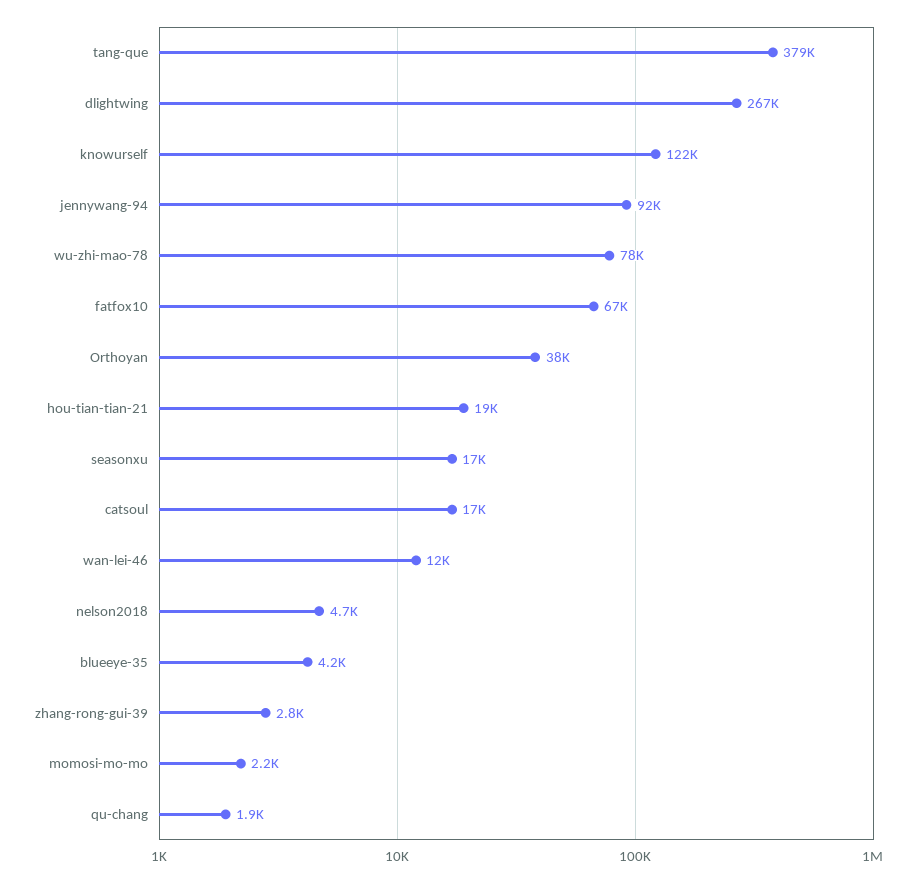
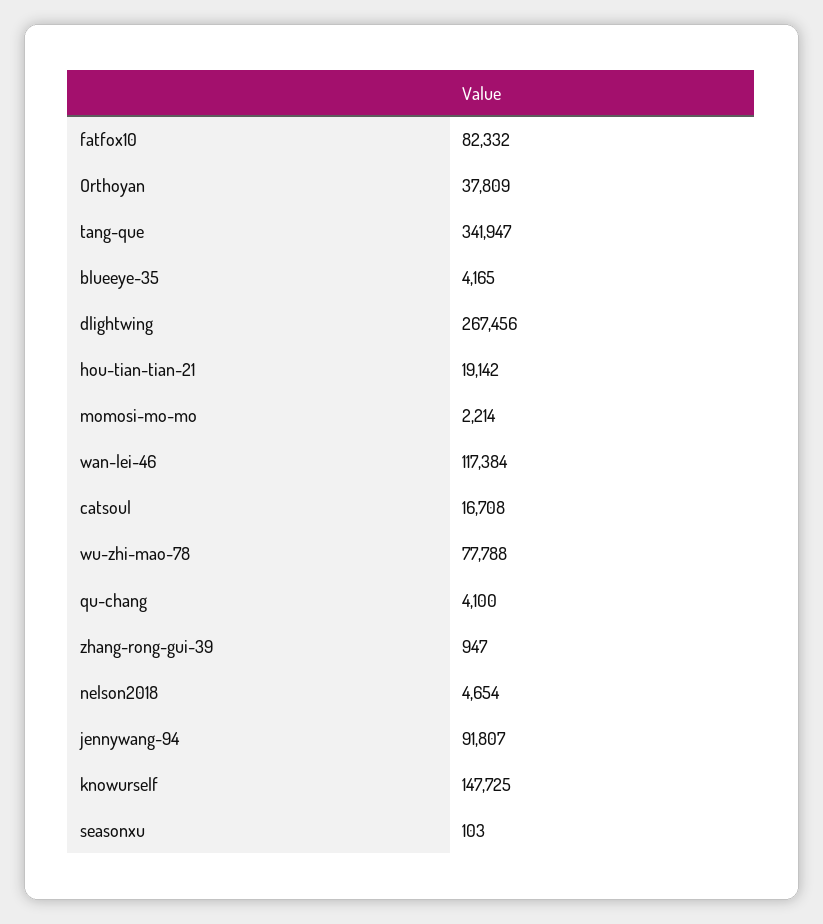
tang-que: 379000 -> 341947
knowurself: 122000 -> 147725
fatfox10: 67000 -> 82332
seasonxu: 17000 -> 103
wan-lei-46: 12000 -> 117384
zhang-rong-gui-39: 2800 -> 947
qu-chang: 1900 -> 4100

